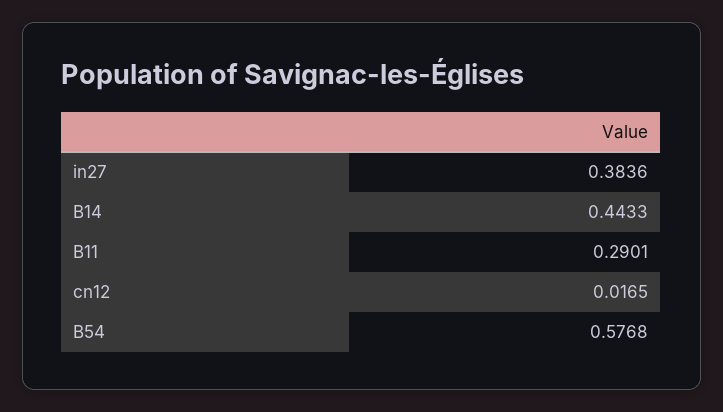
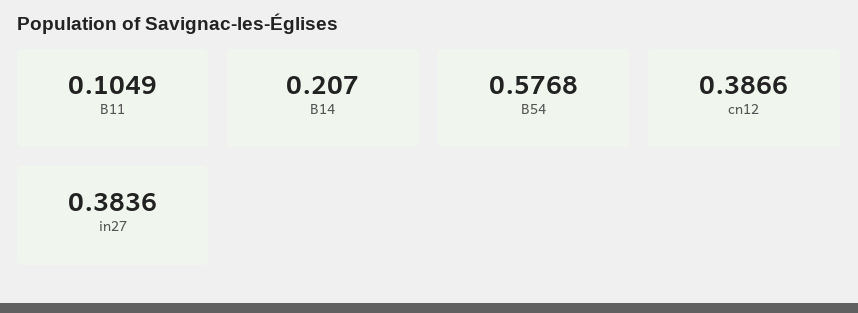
B14: 0.4433 -> 0.207
B11: 0.2901 -> 0.1049
cn12: 0.0165 -> 0.3866

